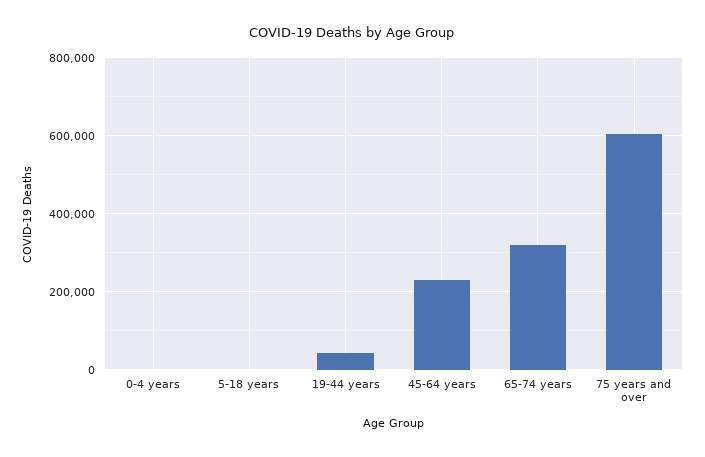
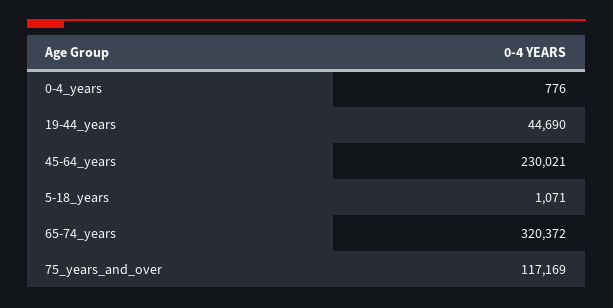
75 years and over: 600000 -> 117169

